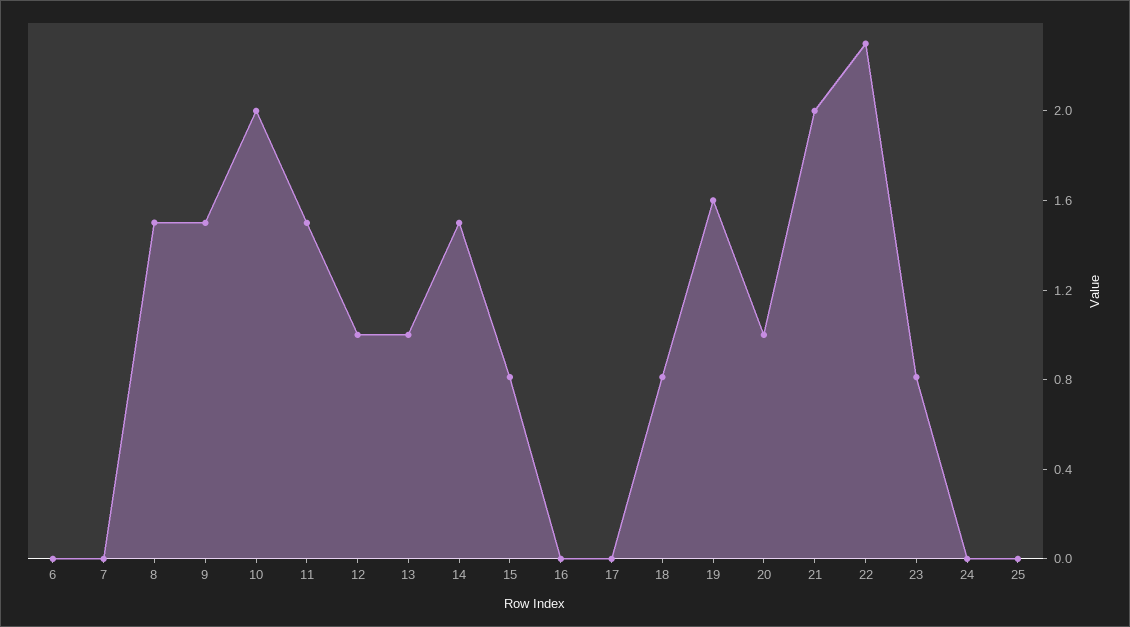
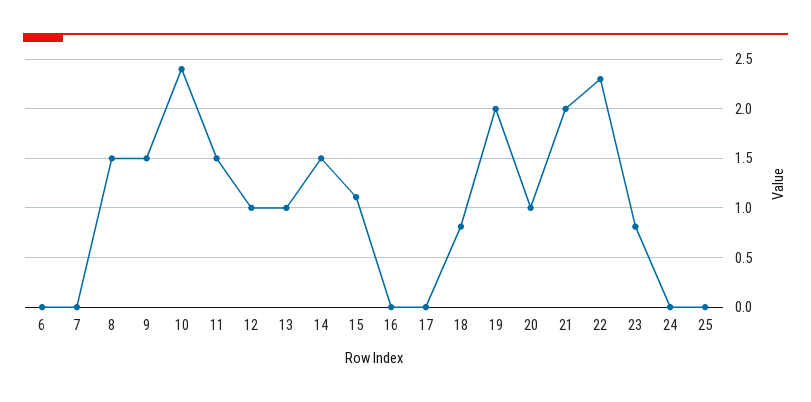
10: 2 -> 2.4
15: 0.8 -> 1.1
19: 1.6 -> 2

